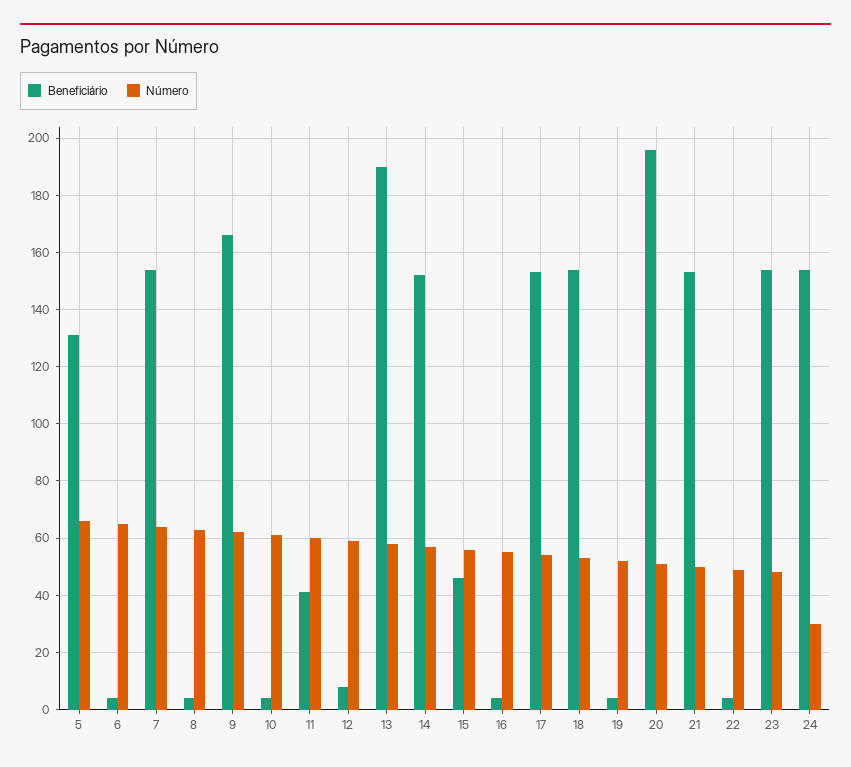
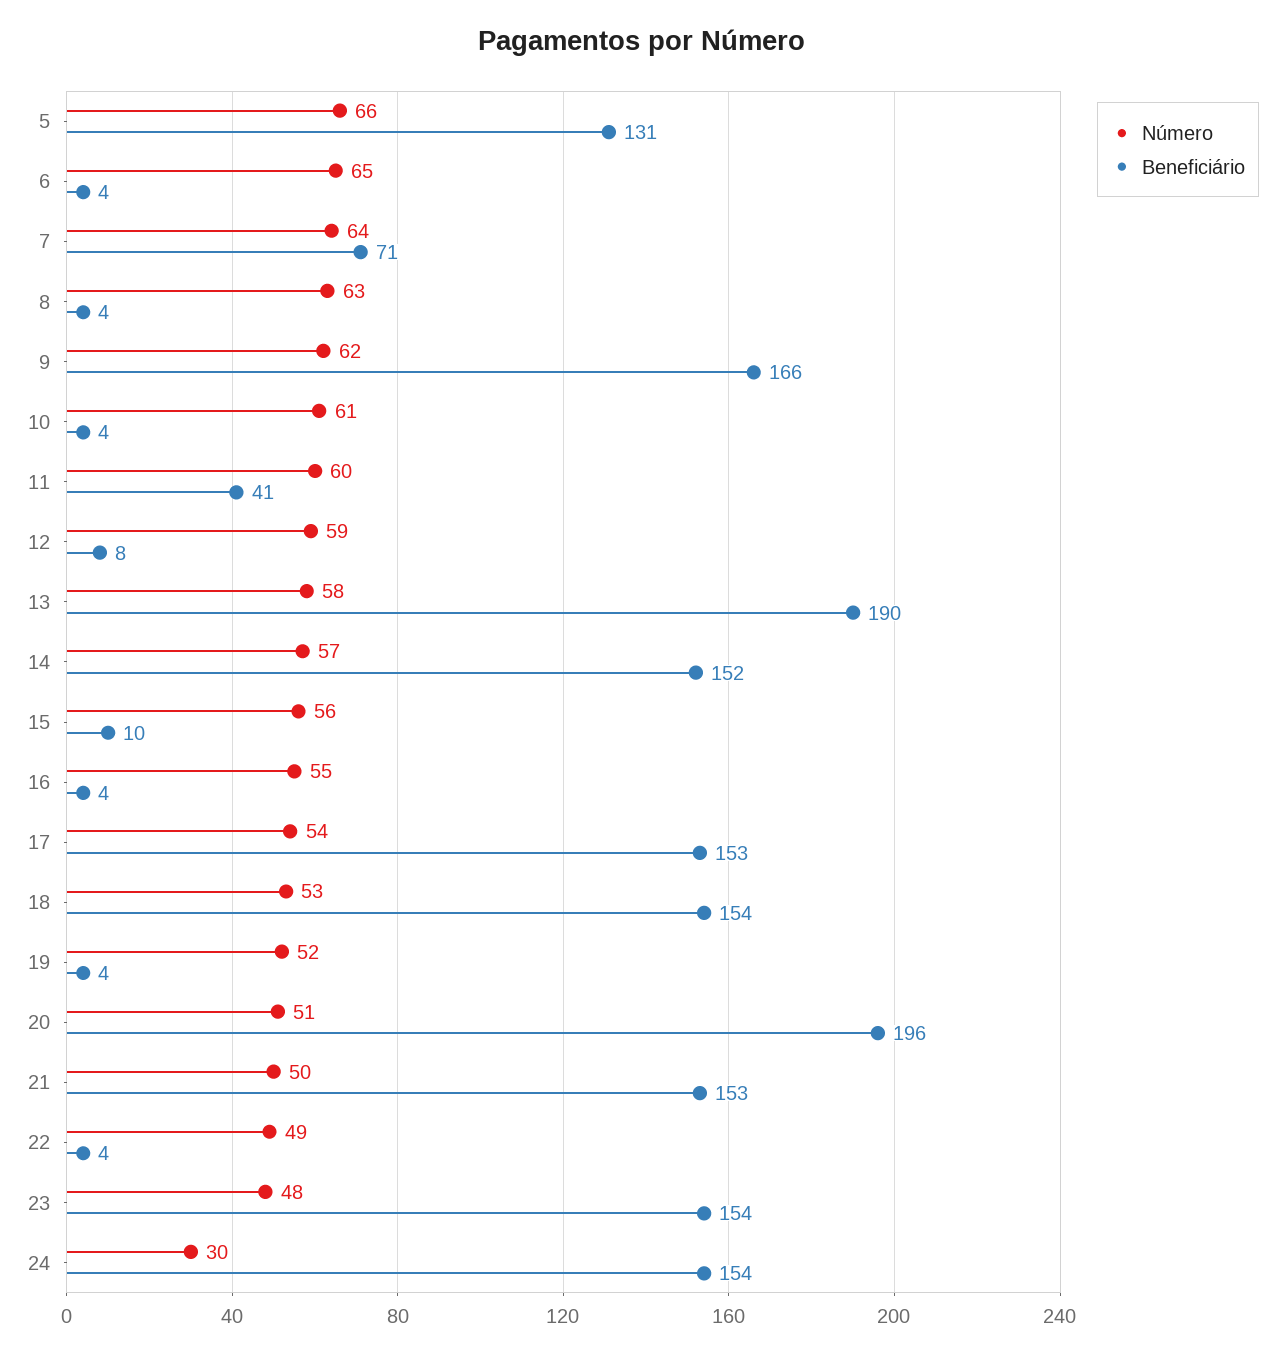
Beneficiário, 7: 155 -> 71
Beneficiário, 15: 45 -> 10

